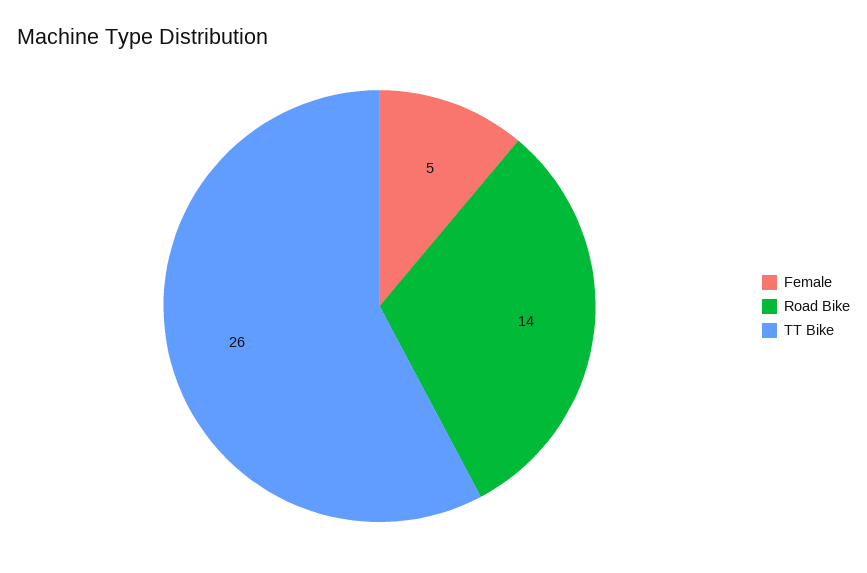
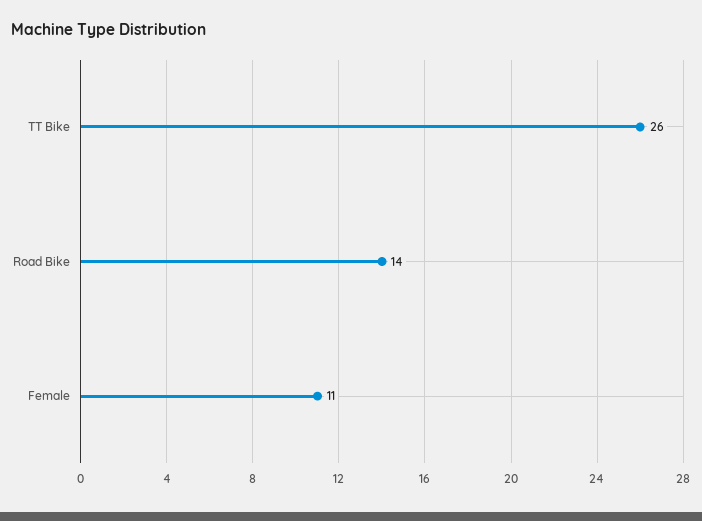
Female: 5 -> 11

